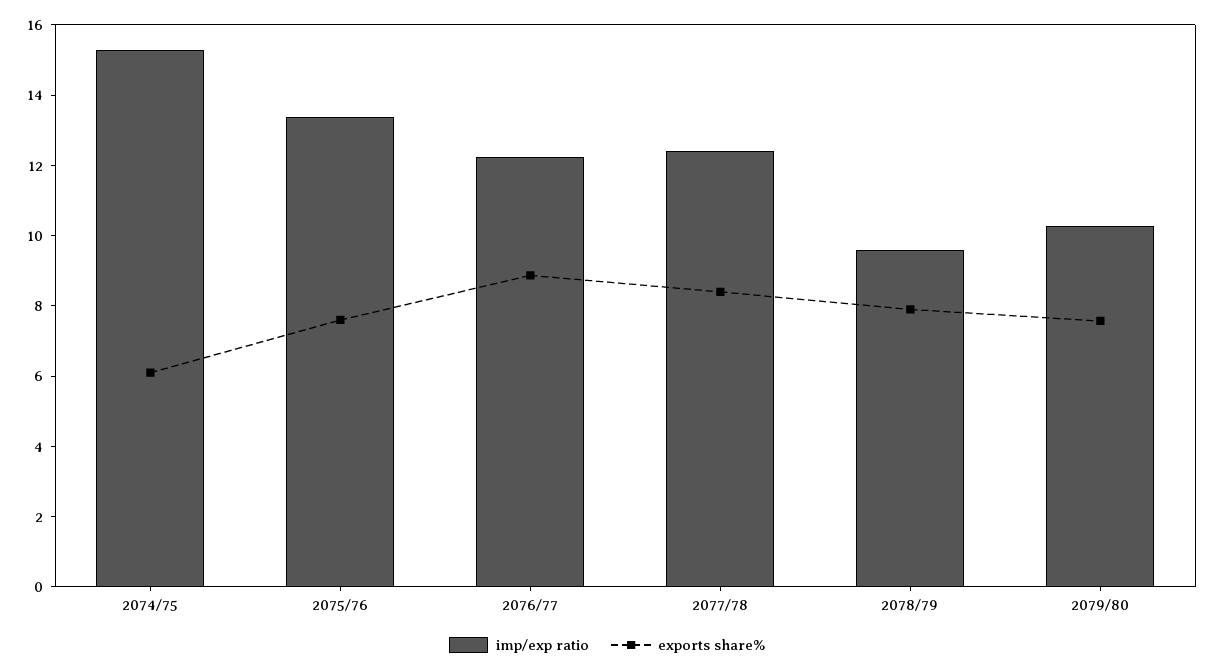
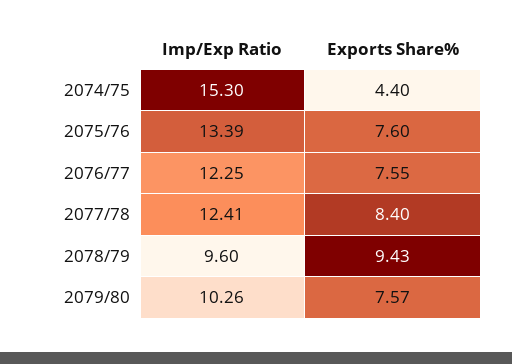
exports share%, 2074/75: 6 -> 4.4
exports share%, 2076/77: 9 -> 7.55
exports share%, 2078/79: 8 -> 9.43

